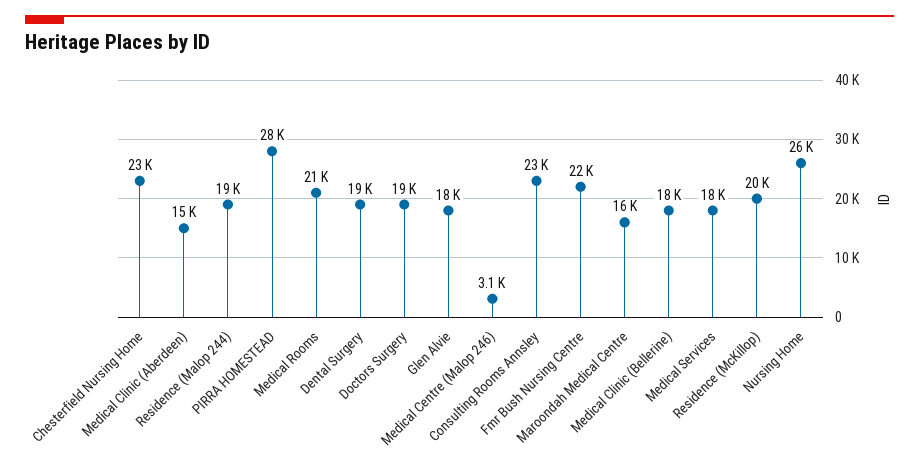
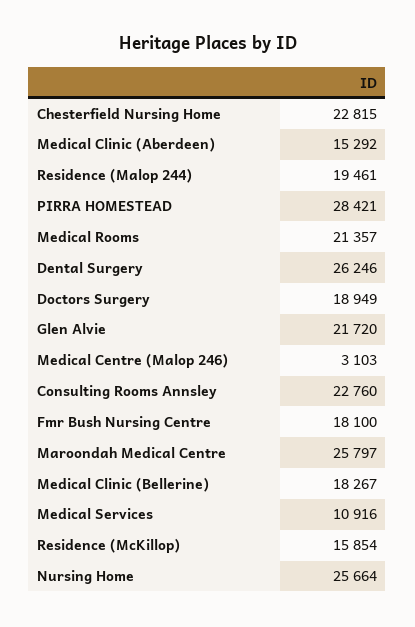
Dental Surgery: 19000 -> 26246
Glen Alvie: 18000 -> 21720
Fmr Bush Nursing Centre: 22000 -> 18100
Maroondah Medical Centre: 16000 -> 25797
Medical Services: 18000 -> 10916
Residence (McKillop): 20000 -> 15854

